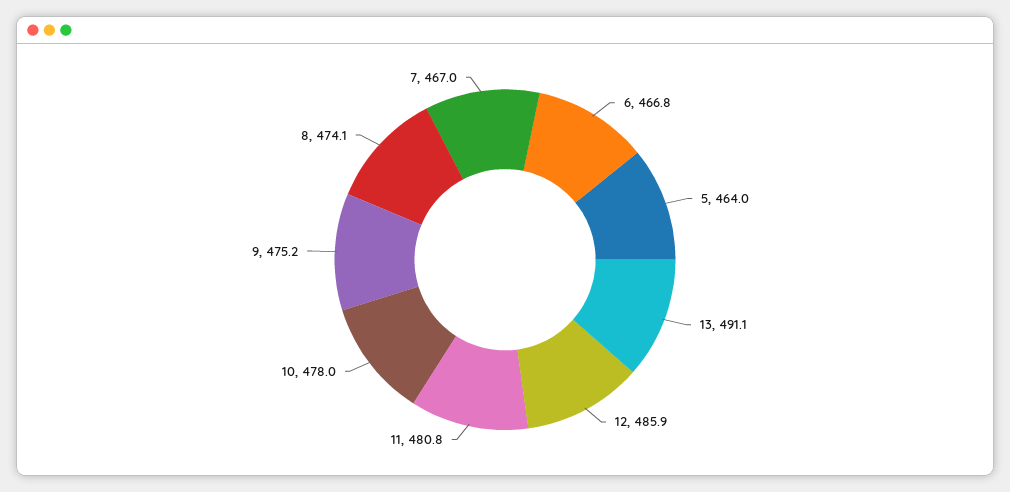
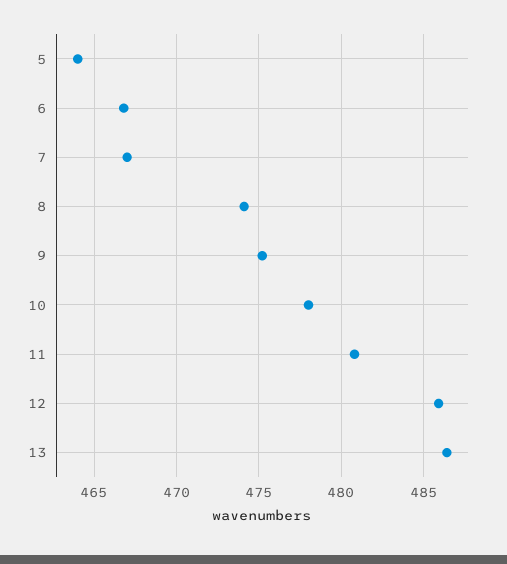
13: 491.1 -> 486.5

